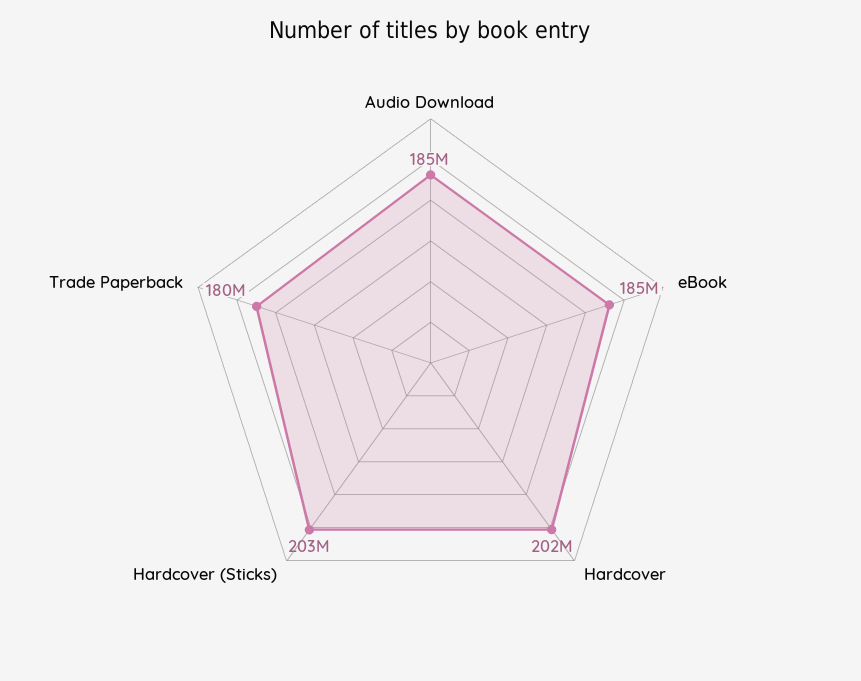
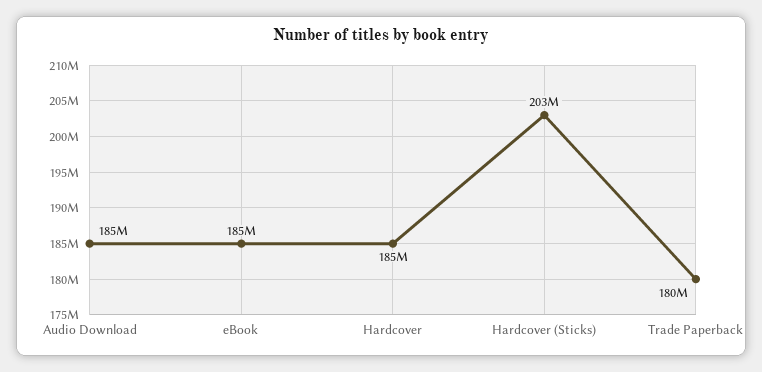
Hardcover: 202000000 -> 185000000

